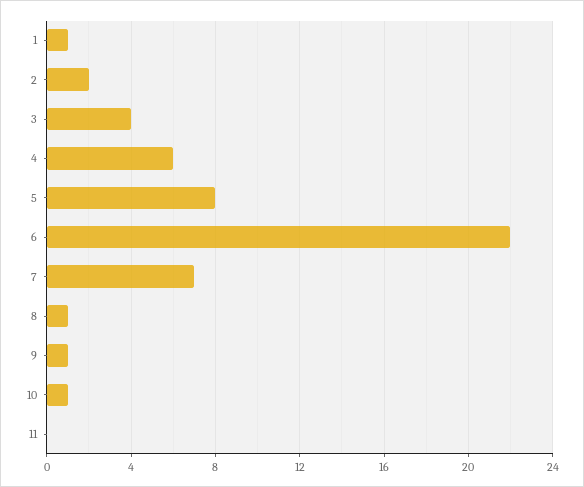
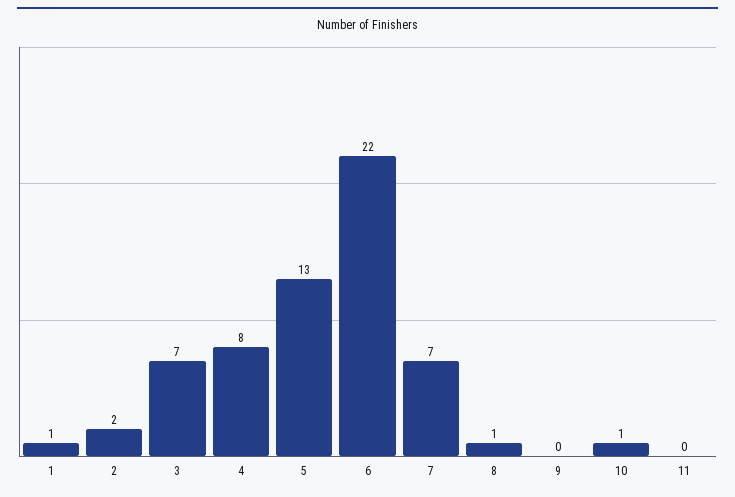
3: 4 -> 7
4: 6 -> 8
5: 8 -> 13
9: 1 -> 0

